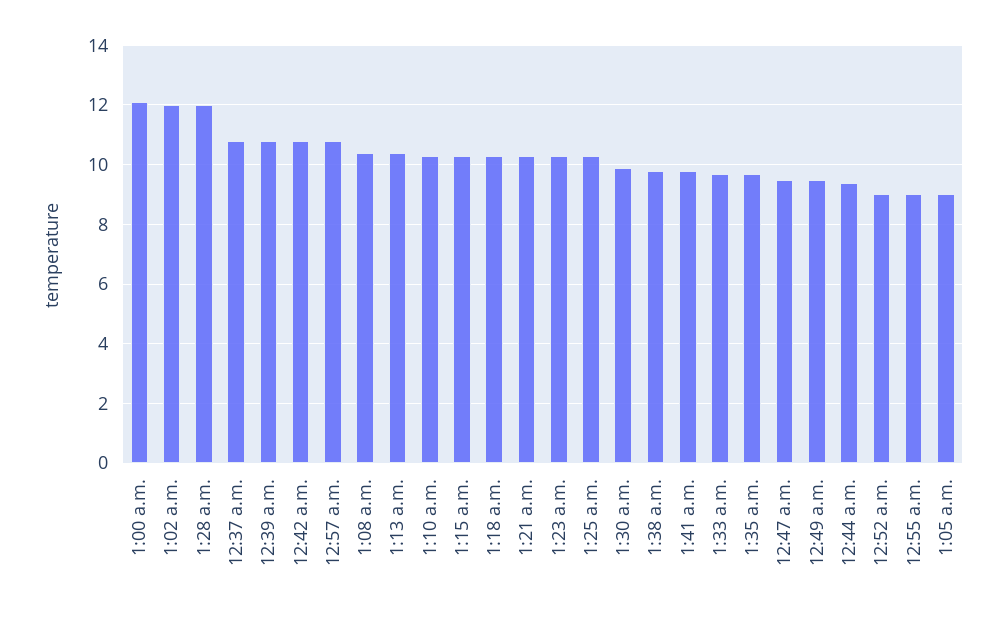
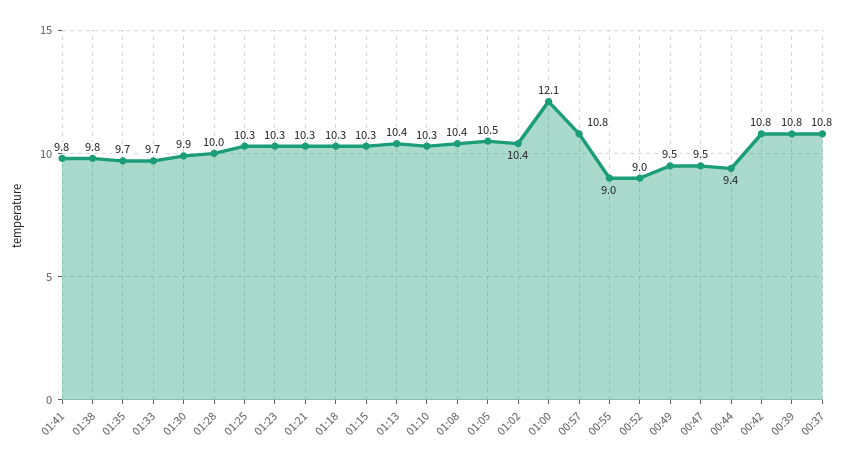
1:02 a.m.: 12 -> 10.4
1:28 a.m.: 12 -> 10
1:05 a.m.: 9 -> 10.5

